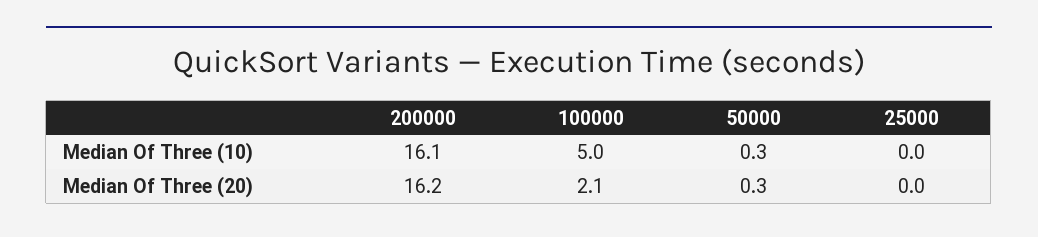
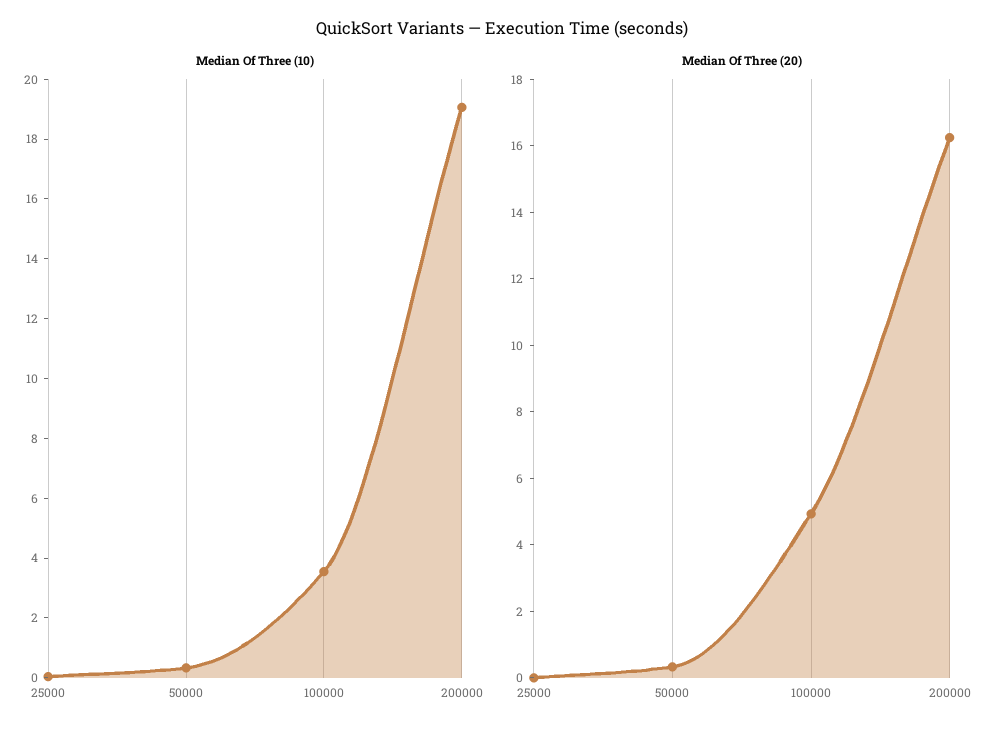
Median Of Three (10), 200000: 16.1 -> 19
Median Of Three (10), 100000: 5 -> 3.5
Median Of Three (20), 100000: 2.1 -> 5

